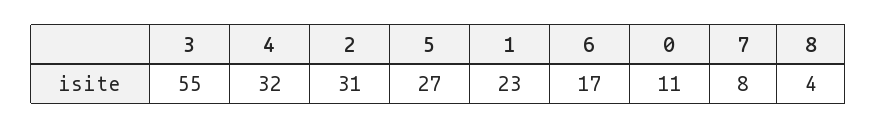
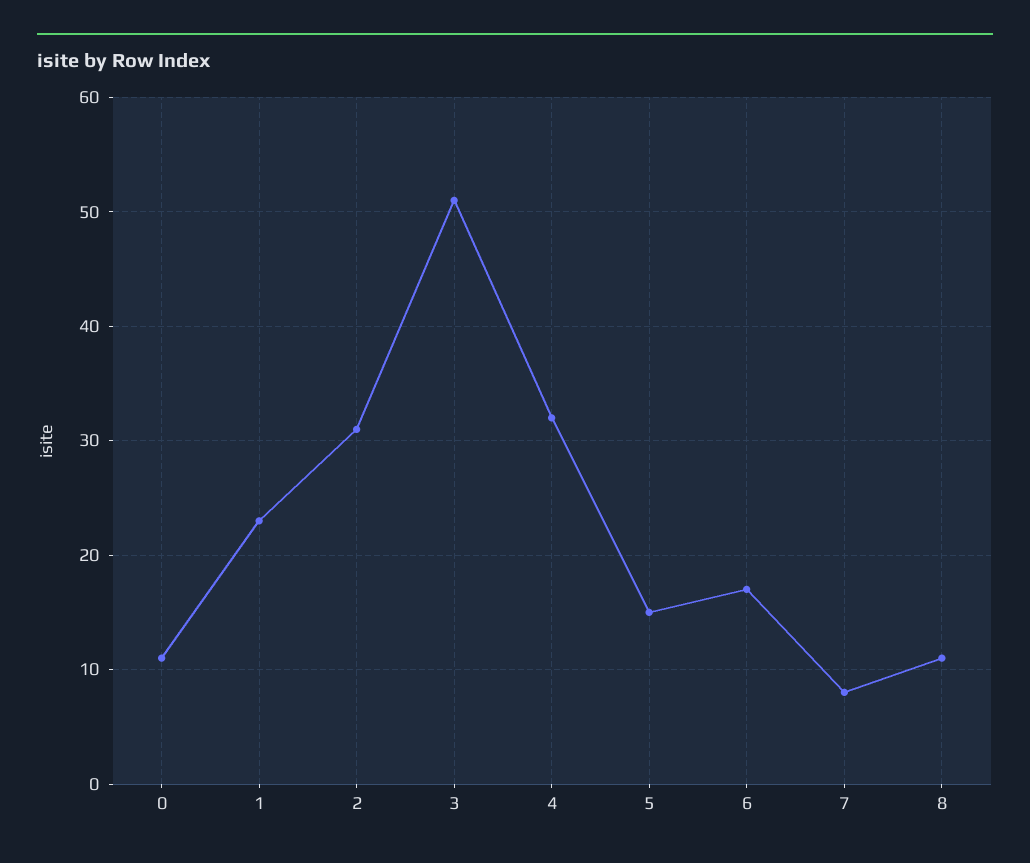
3: 55 -> 51
5: 27 -> 15
8: 4 -> 11

